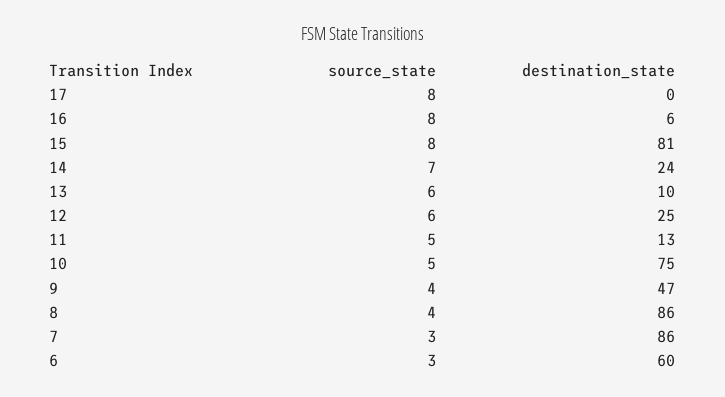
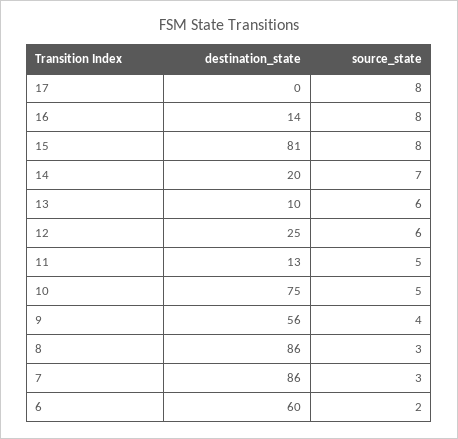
destination_state, 16: 6 -> 14
destination_state, 14: 24 -> 20
destination_state, 9: 47 -> 56
source_state, 8: 4 -> 3
source_state, 6: 3 -> 2

